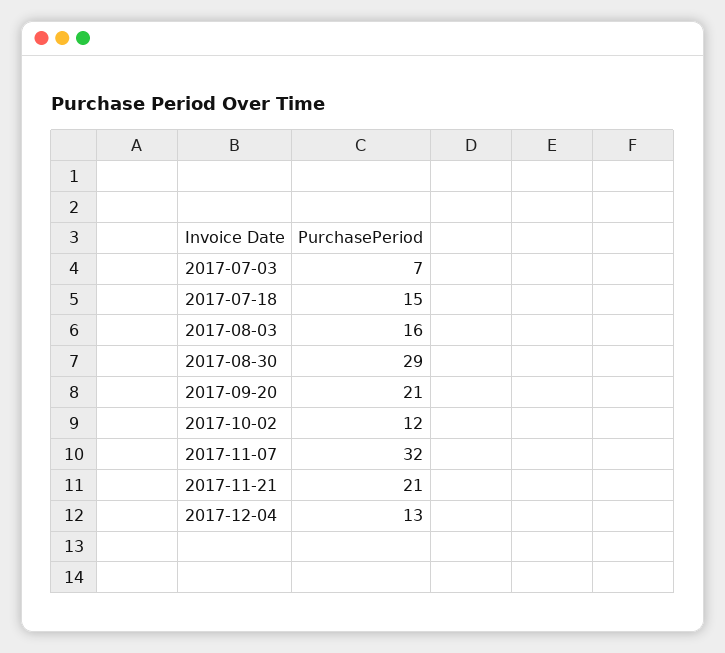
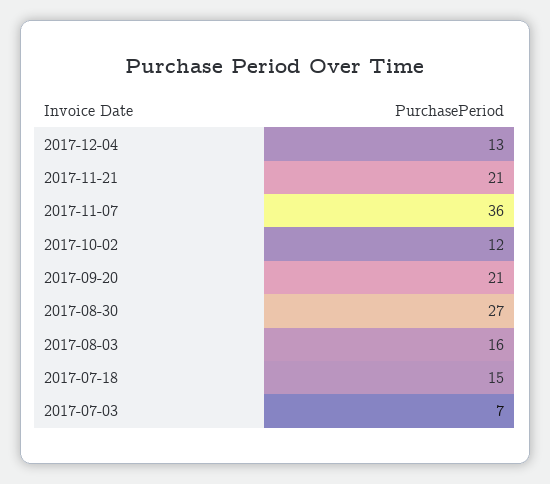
2017-08-30: 29 -> 27
2017-11-07: 32 -> 36

